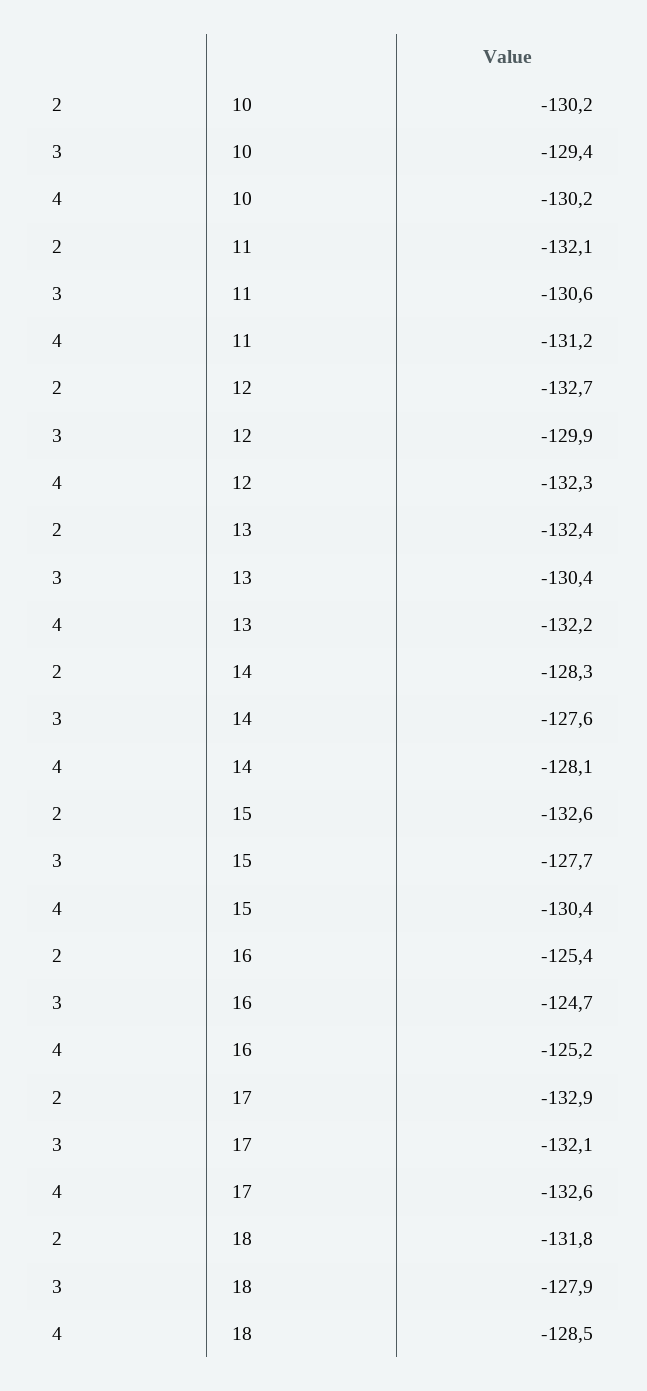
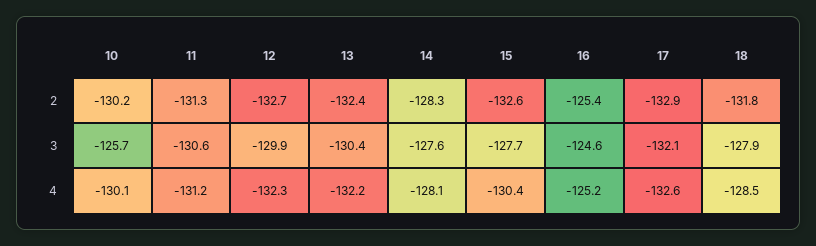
3, 10: -129.4 -> -125.7
4, 10: -130.2 -> -130.1
2, 11: -132.1 -> -131.3
3, 16: -124.7 -> -124.6

